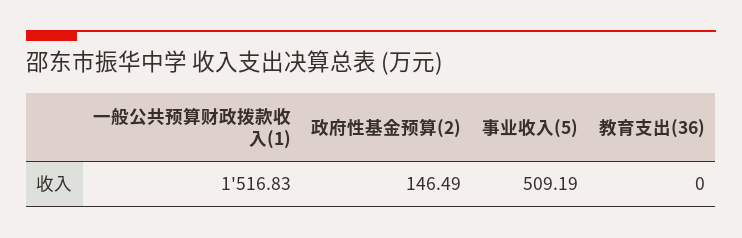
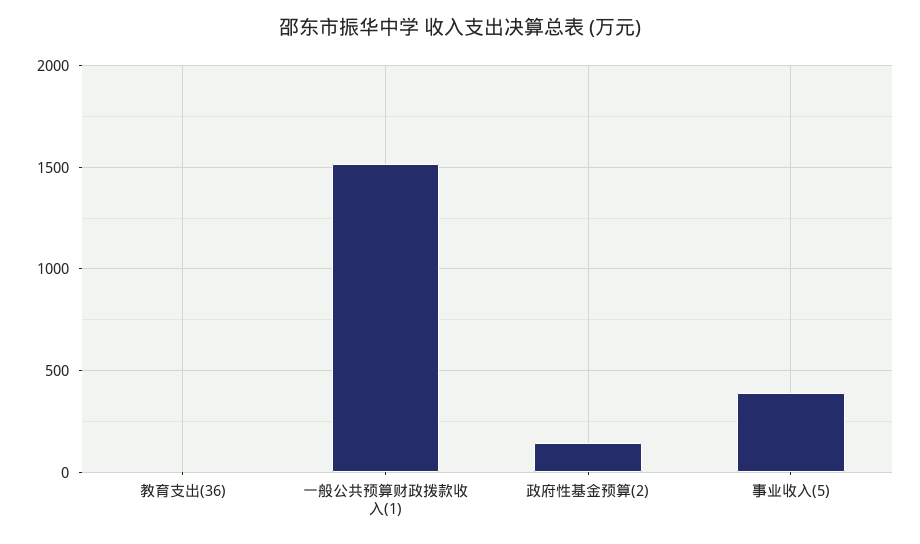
事业收入(5): 509.19 -> 400

